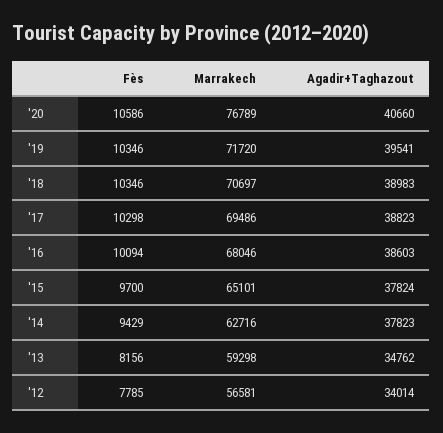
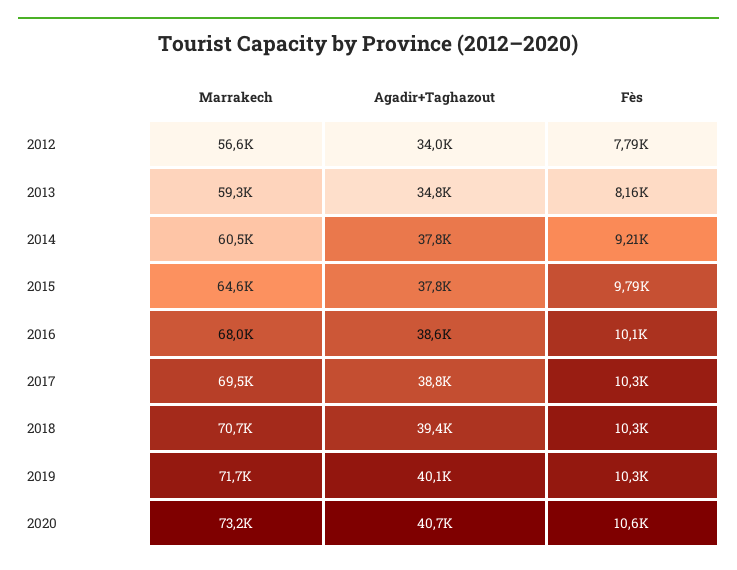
Marrakech, '20: 76789 -> 73200
Agadir+Taghazout, '19: 39541 -> 40100
Agadir+Taghazout, '18: 38983 -> 39400
Fès, '15: 9700 -> 9790
Marrakech, '15: 65101 -> 64600
Fès, '14: 9429 -> 9210
Marrakech, '14: 62716 -> 60500

